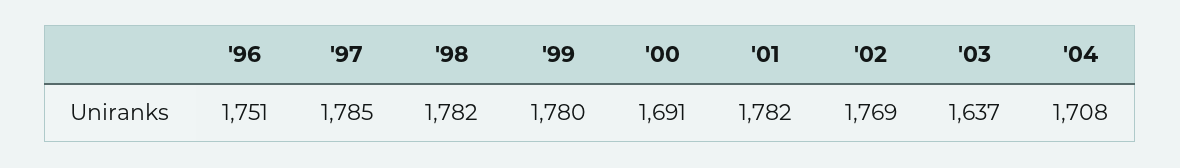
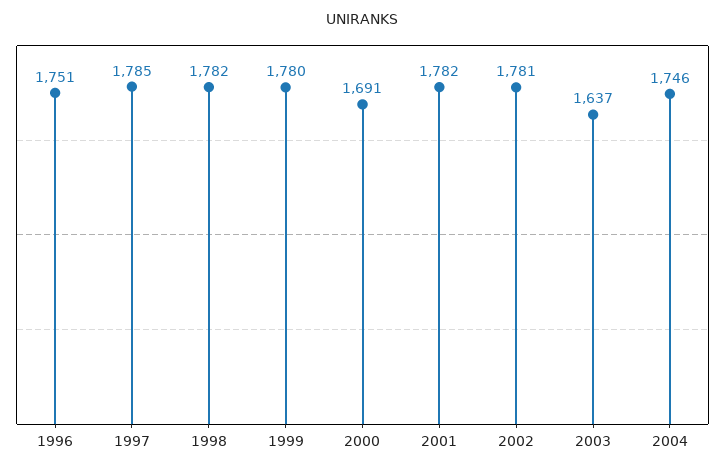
'02: 1769 -> 1781
'04: 1708 -> 1746

